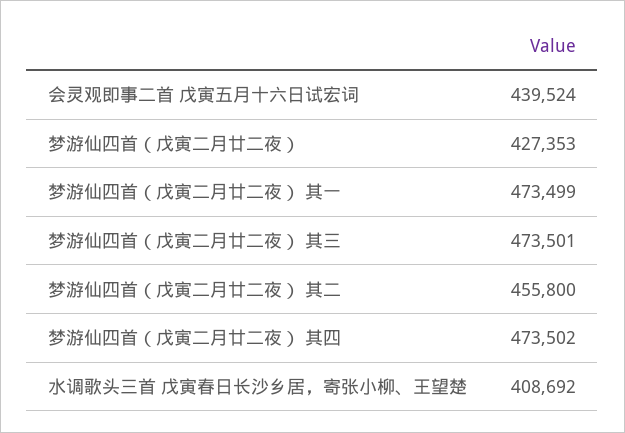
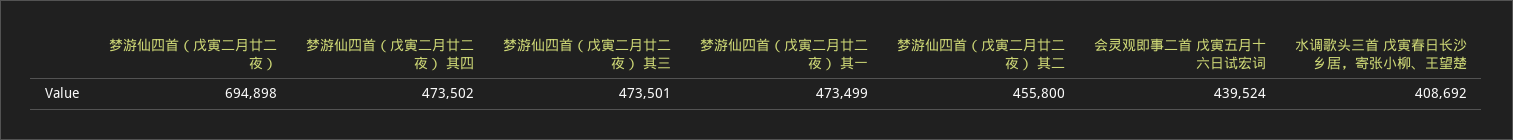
梦游仙四首（戊寅二月廿二夜）: 427353 -> 694898

